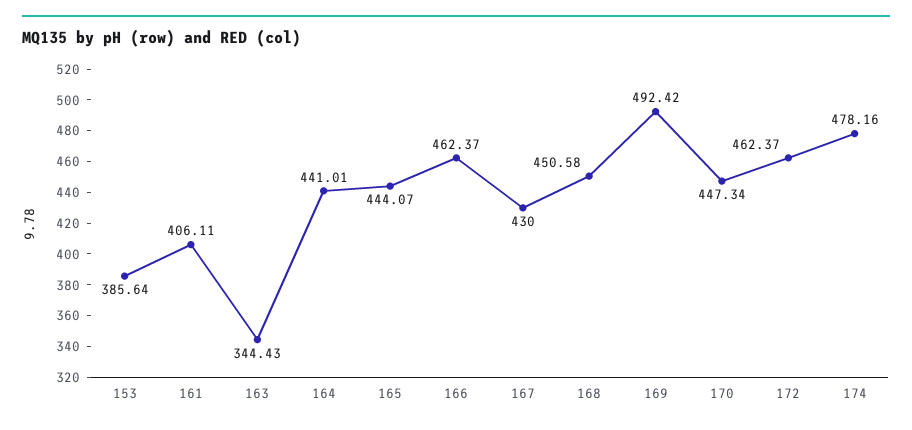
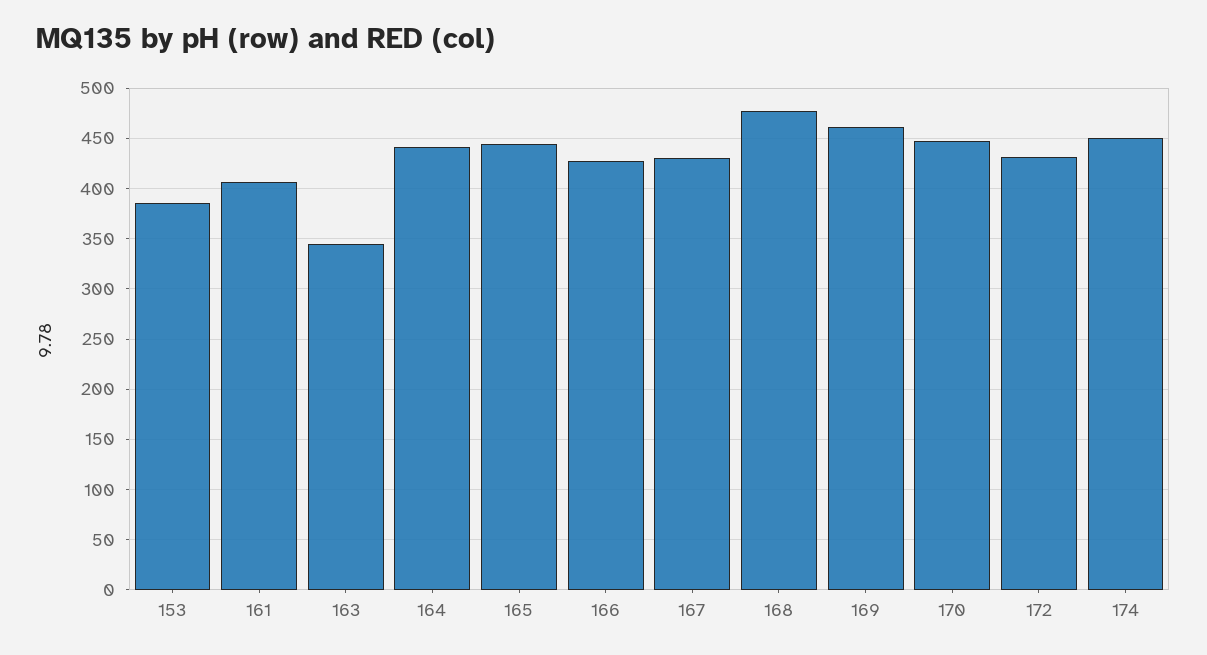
166: 462.37 -> 430
168: 450.58 -> 480
169: 492.42 -> 460
172: 462.37 -> 430
174: 478.16 -> 450

